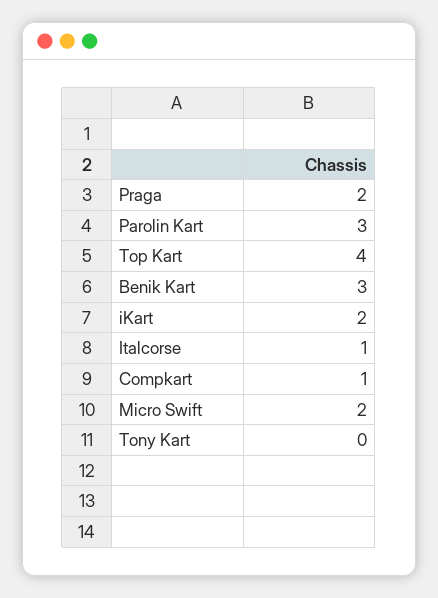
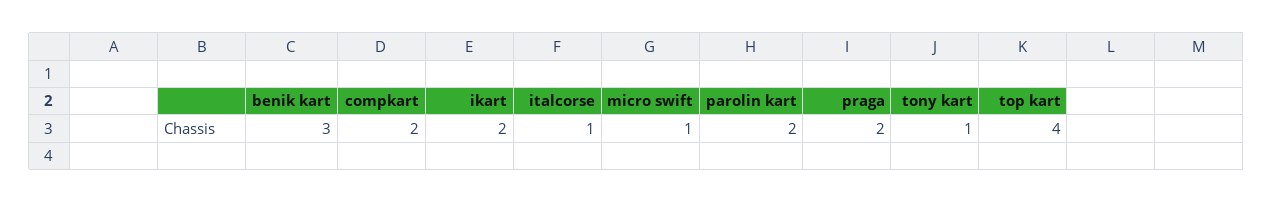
Parolin Kart: 3 -> 2
Compkart: 1 -> 2
Micro Swift: 2 -> 1
Tony Kart: 0 -> 1

